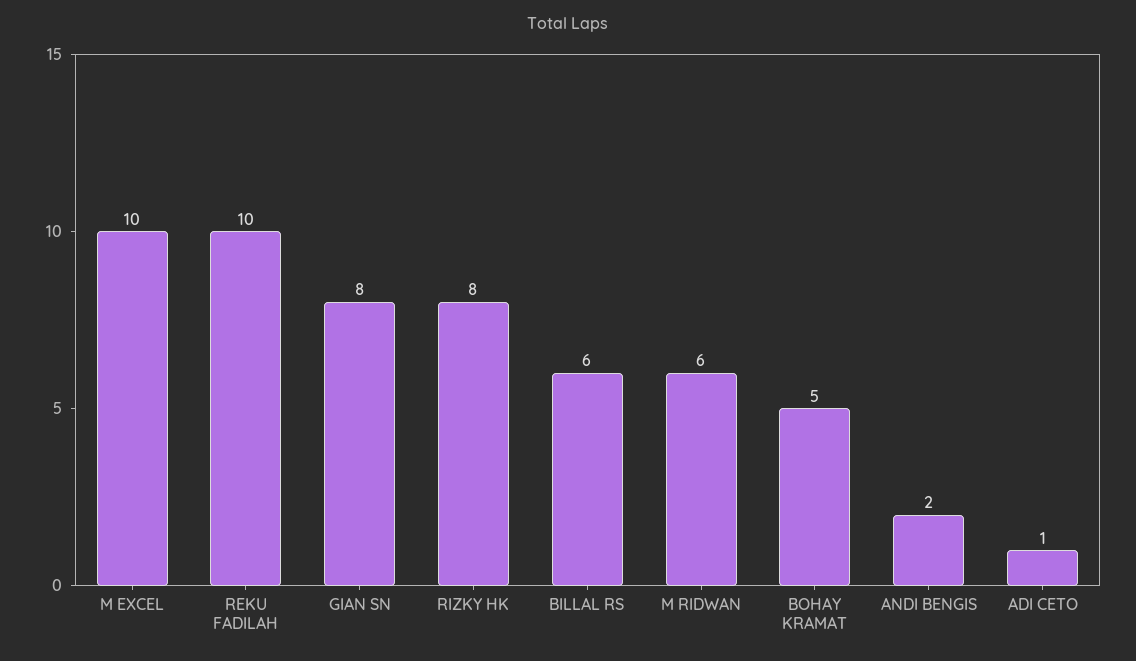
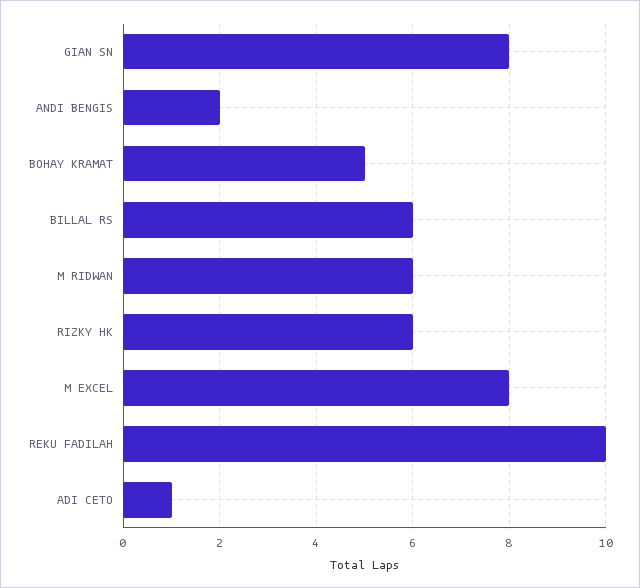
M EXCEL: 10 -> 8
RIZKY HK: 8 -> 6

